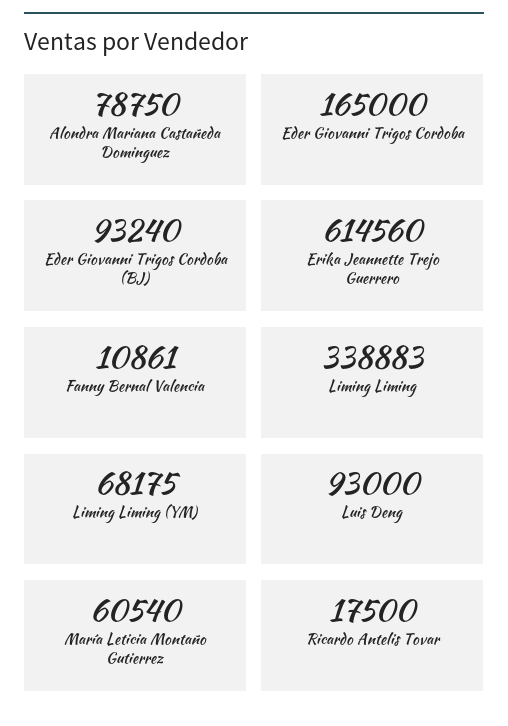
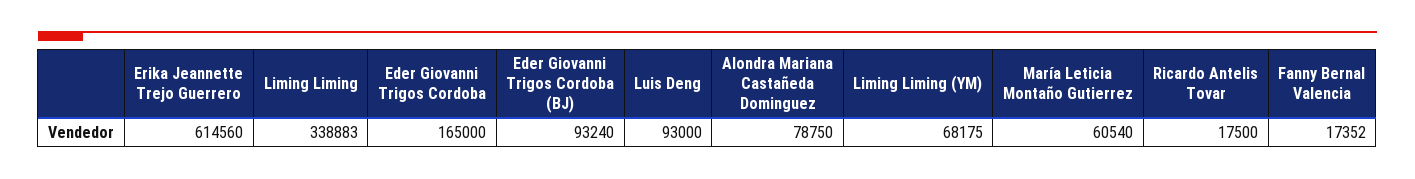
Fanny Bernal Valencia: 10861 -> 17352

